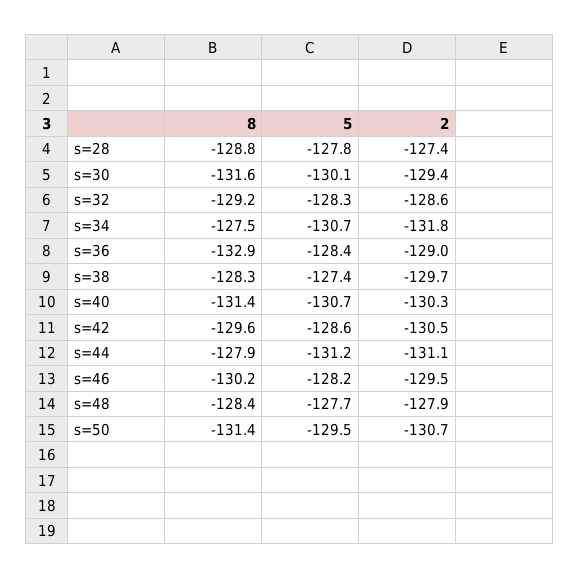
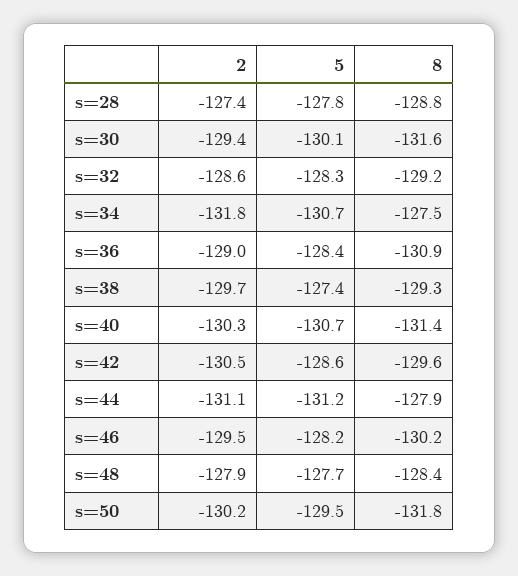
8, s=36: -132.9 -> -130.9
8, s=38: -128.3 -> -129.3
8, s=50: -131.4 -> -131.8
2, s=50: -130.7 -> -130.2

